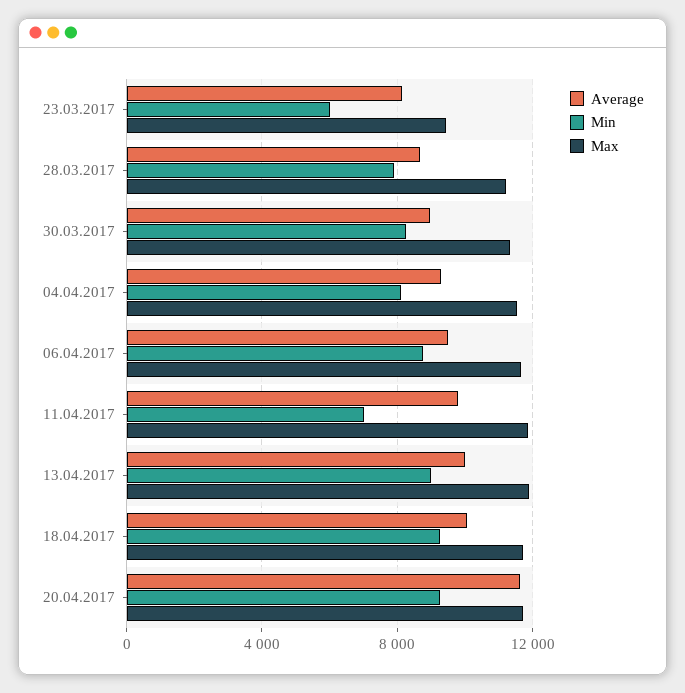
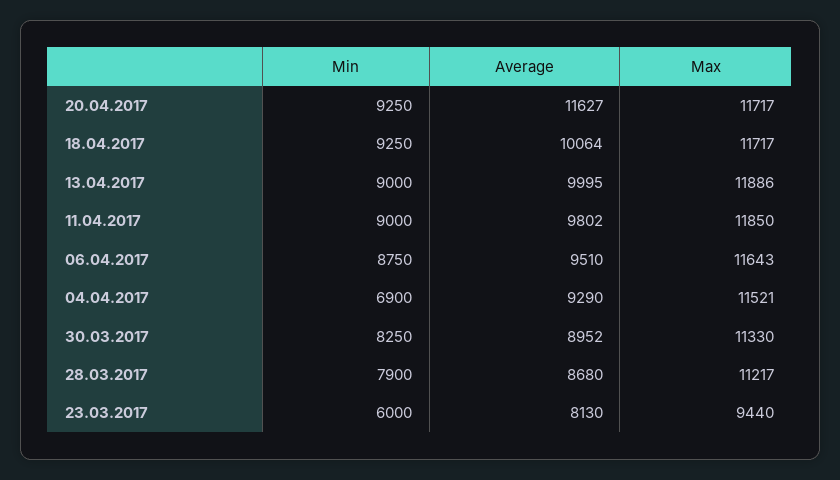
Min, 04.04.2017: 8000 -> 6900
Min, 11.04.2017: 7000 -> 9000

